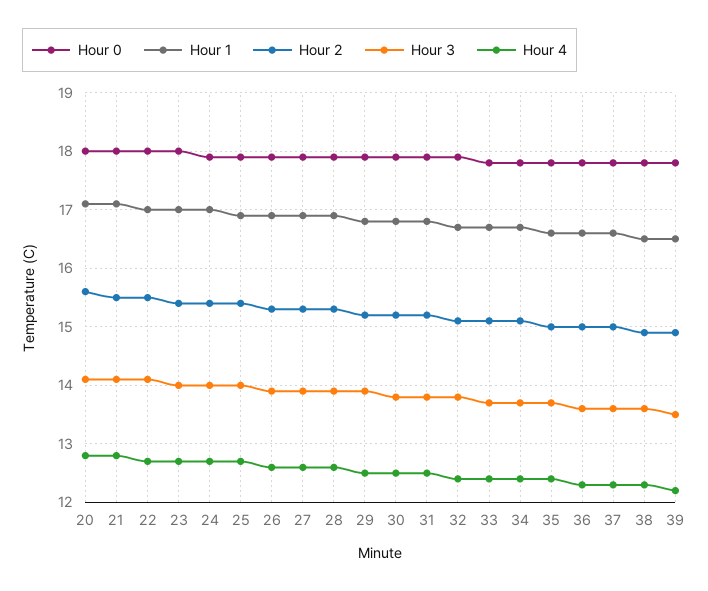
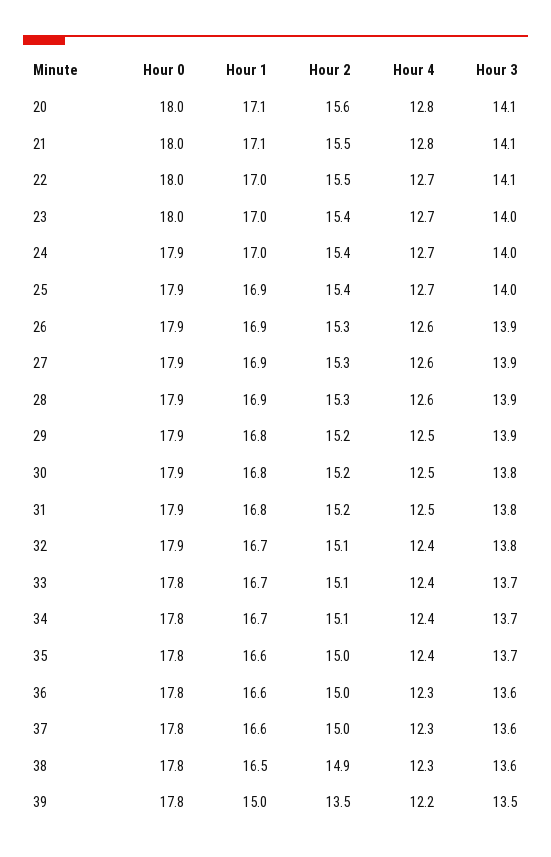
Hour 1, 39: 16.5 -> 15
Hour 2, 39: 15 -> 13.5

